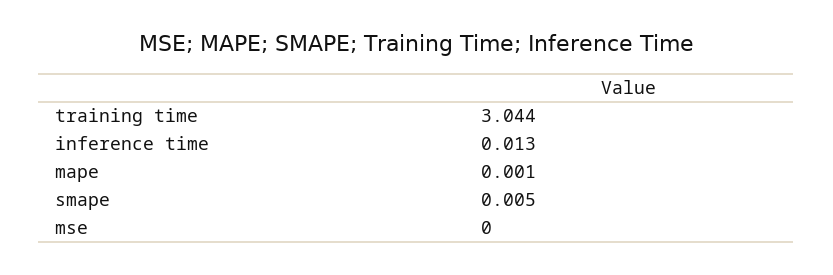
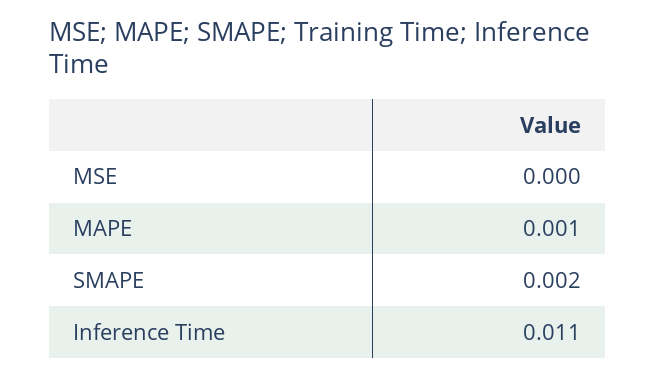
training time: 3.044 -> none
inference time: 0.013 -> 0.011
smape: 0.005 -> 0.002

